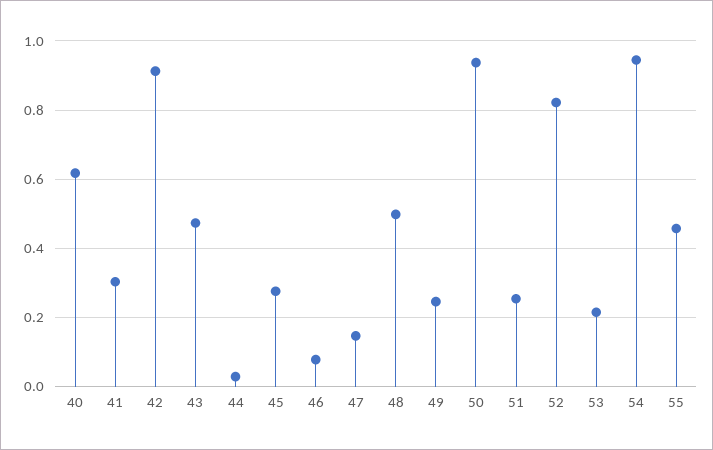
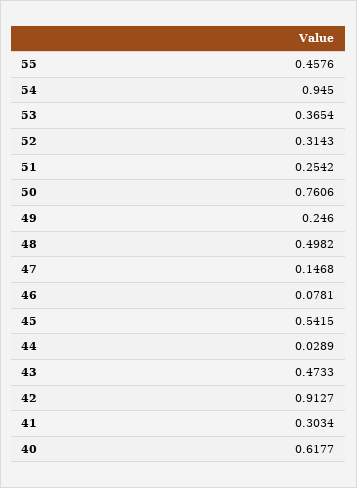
45: 0.28 -> 0.5415
50: 0.94 -> 0.7606
52: 0.82 -> 0.3143
53: 0.22 -> 0.3654

